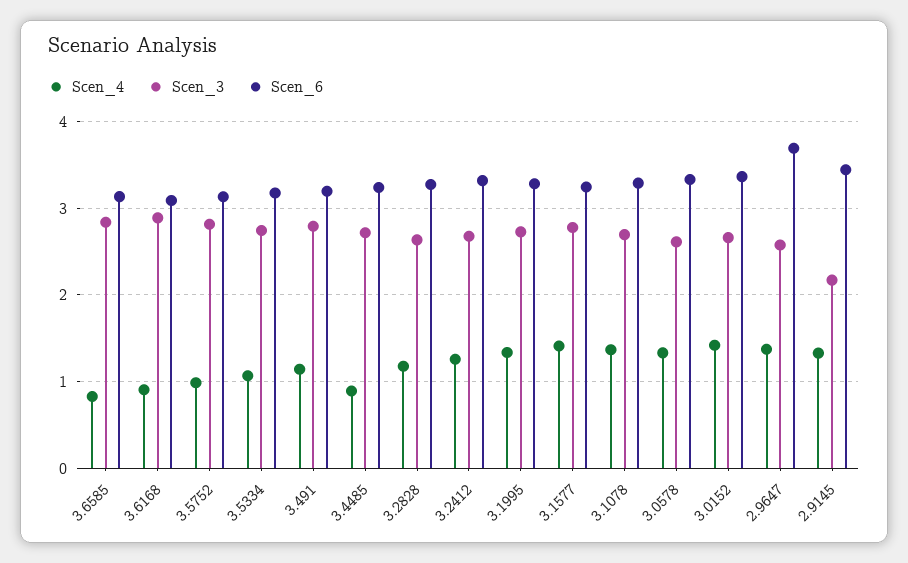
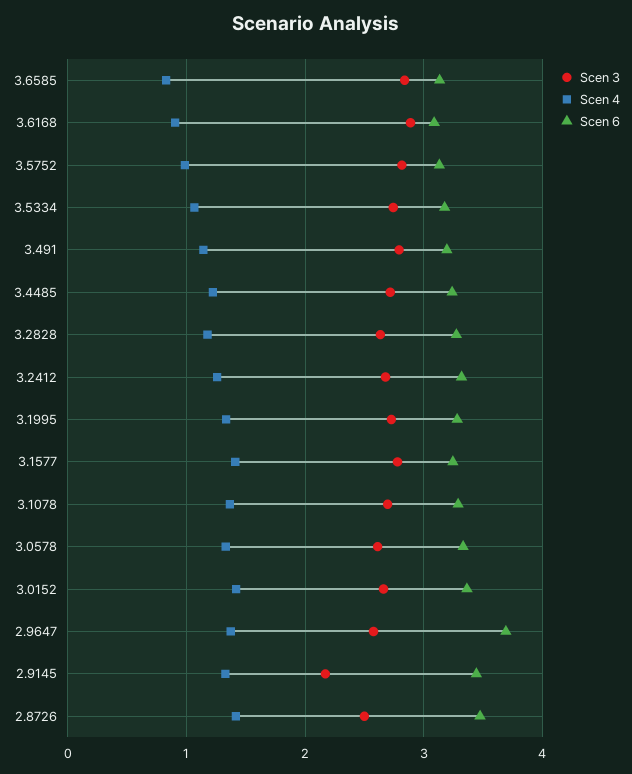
Scen_4, 3.4485: 0.9 -> 1.2
Scen_3, 2.8726: none -> 2.5
Scen_4, 2.8726: none -> 1.4
Scen_6, 2.8726: none -> 3.5

